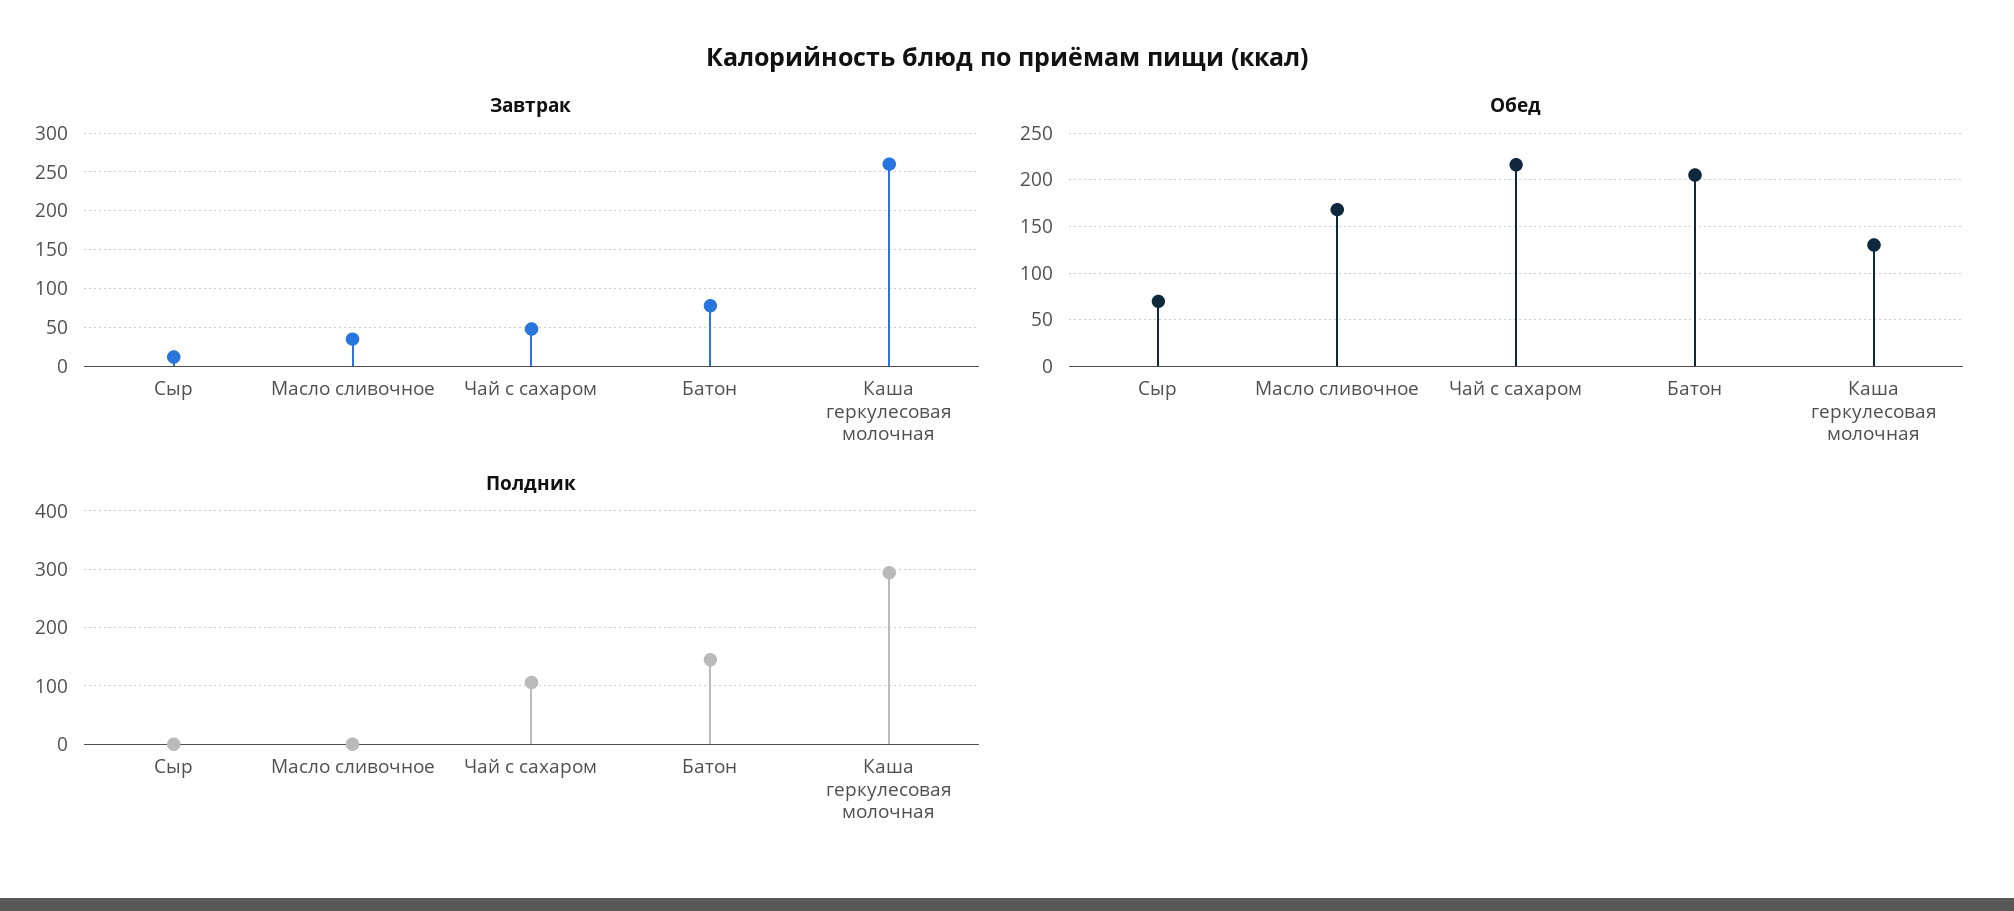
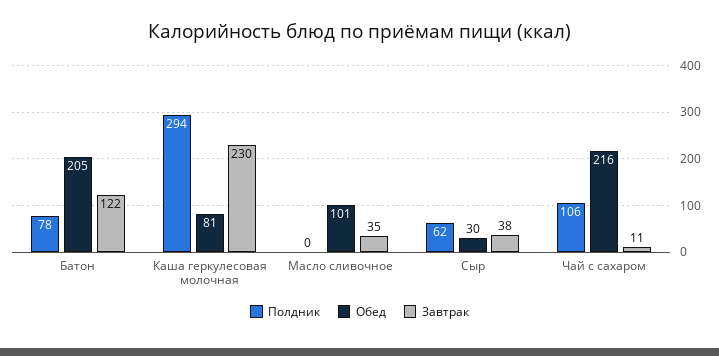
Завтрак, Сыр: 10 -> 38
Завтрак, Чай с сахаром: 50 -> 11
Завтрак, Батон: 80 -> 122
Завтрак, Каша геркулесовая молочная: 260 -> 230
Обед, Сыр: 70 -> 30
Обед, Масло сливочное: 170 -> 101
Обед, Каша геркулесовая молочная: 130 -> 81
Полдник, Сыр: 0 -> 62
Полдник, Батон: 140 -> 78

